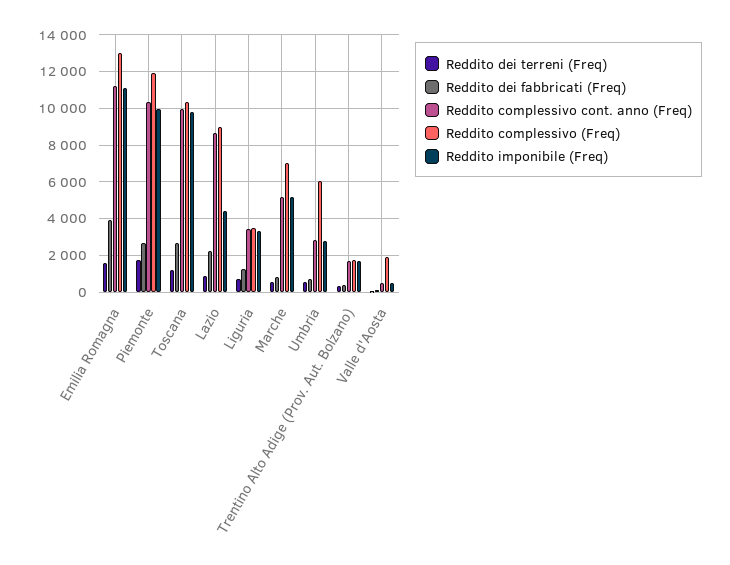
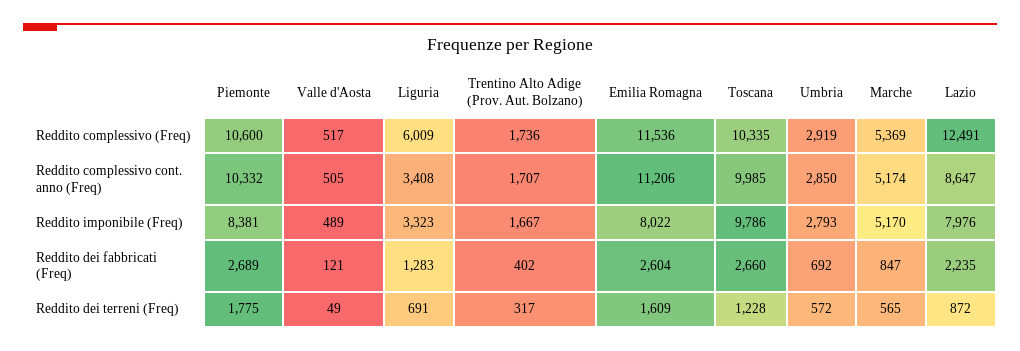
Reddito dei fabbricati (Freq), Emilia Romagna: 4000 -> 2604
Reddito complessivo (Freq), Emilia Romagna: 13000 -> 11536
Reddito imponibile (Freq), Emilia Romagna: 11000 -> 8022
Reddito complessivo (Freq), Piemonte: 12000 -> 10600
Reddito imponibile (Freq), Piemonte: 10000 -> 8381
Reddito complessivo (Freq), Lazio: 9000 -> 12491
Reddito imponibile (Freq), Lazio: 4500 -> 7976
Reddito complessivo (Freq), Liguria: 3500 -> 6009
Reddito complessivo (Freq), Marche: 7000 -> 5369
Reddito complessivo (Freq), Umbria: 6000 -> 2919
Reddito complessivo (Freq), Valle d'Aosta: 2000 -> 517

